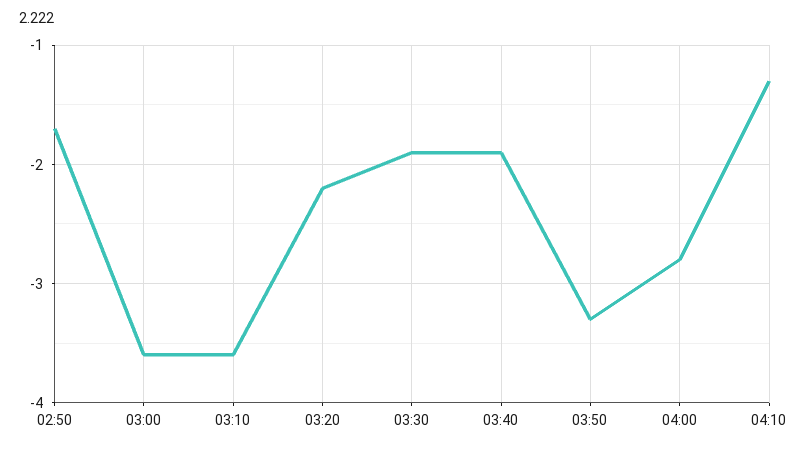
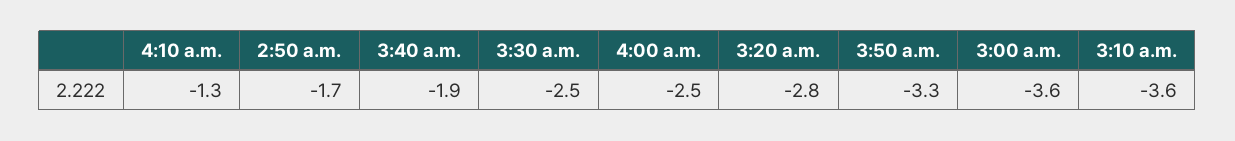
03:20: -2.2 -> -2.8
03:30: -1.9 -> -2.5
04:00: -2.8 -> -2.5

